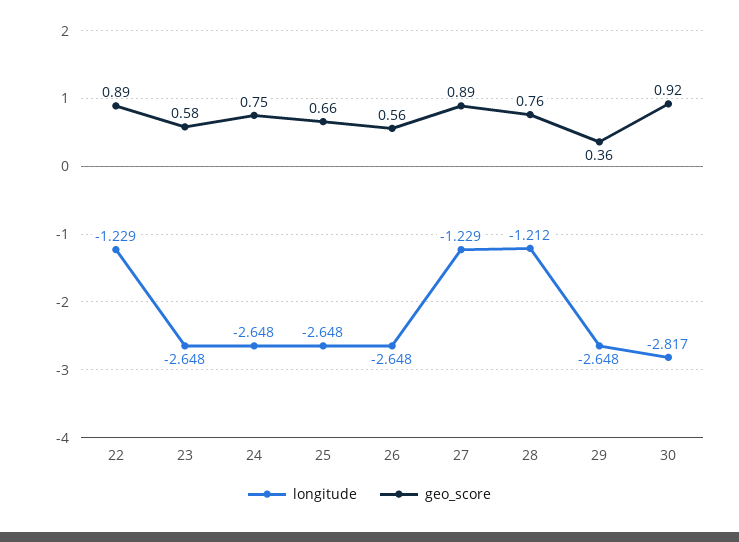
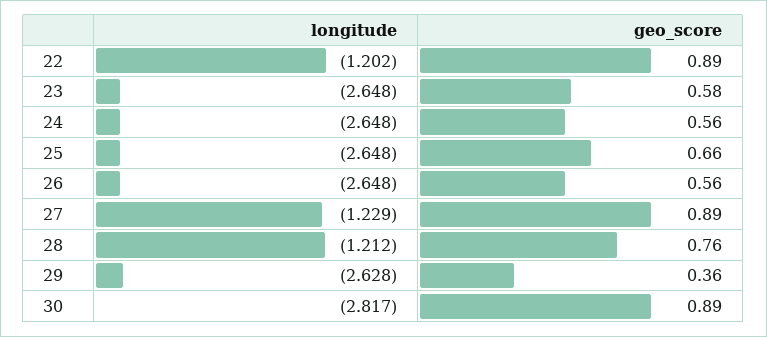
longitude, 22: -1.229 -> -1.202
geo_score, 24: 0.75 -> 0.56
longitude, 29: -2.648 -> -2.628
geo_score, 30: 0.92 -> 0.89

